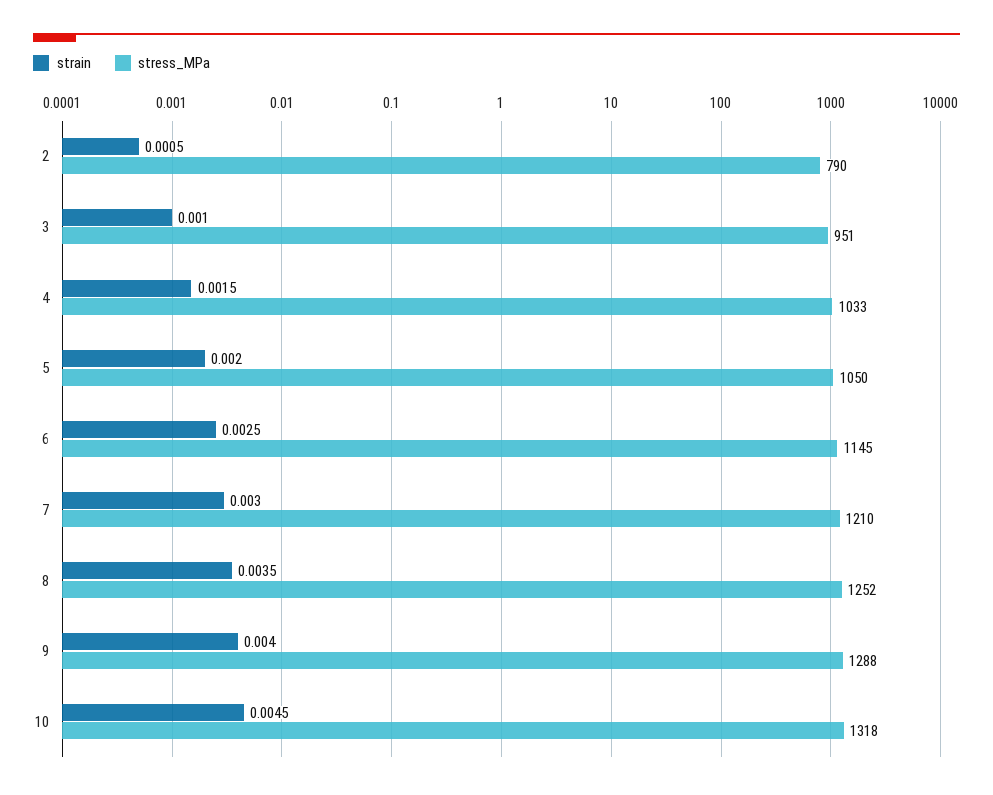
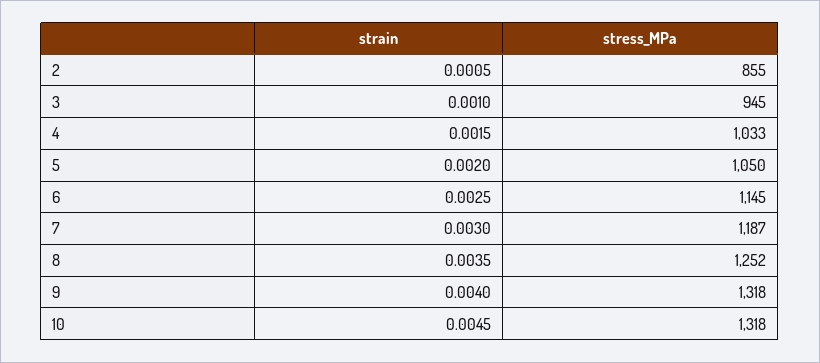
stress_MPa, 2: 790 -> 855
stress_MPa, 3: 951 -> 945
stress_MPa, 7: 1210 -> 1187
stress_MPa, 9: 1288 -> 1318

